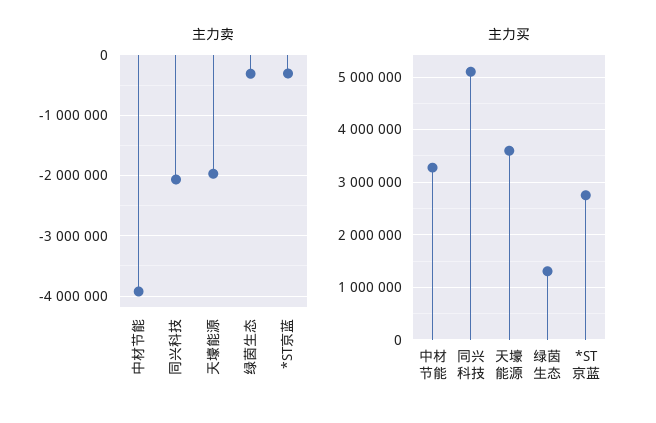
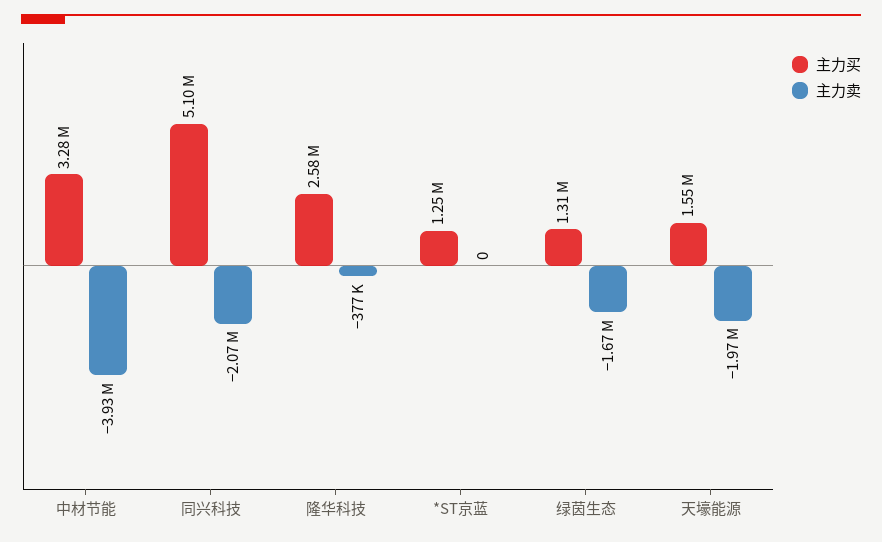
主力卖, 绿茵生态: -300000 -> -1670000
主力卖, *ST京蓝: -300000 -> 0
主力买, 天壕能源: 3600000 -> 1550000
主力买, *ST京蓝: 2800000 -> 1250000
主力买, 隆华科技: none -> 2580000
主力卖, 隆华科技: none -> -377000

